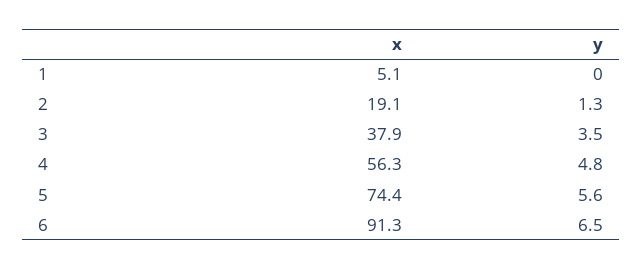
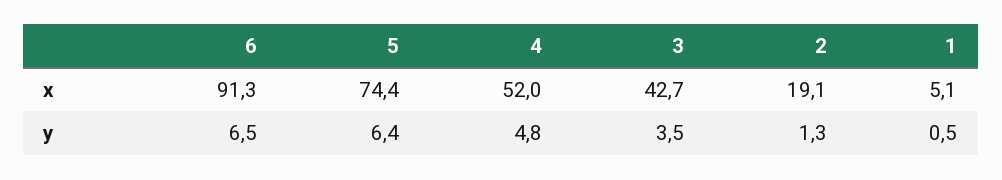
y, 1: 0 -> 0.5
x, 3: 37.9 -> 42.7
x, 4: 56.3 -> 52
y, 5: 5.6 -> 6.4

